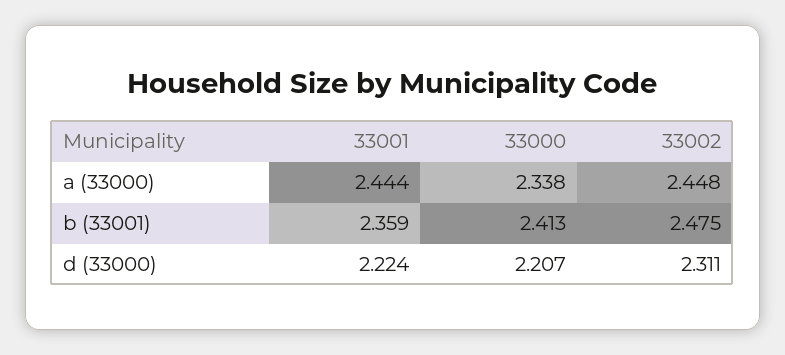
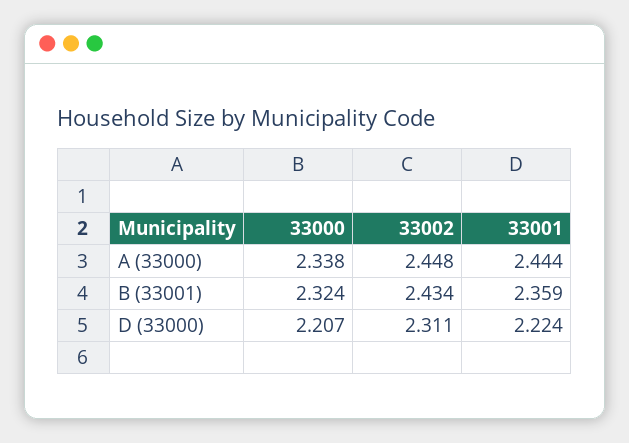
33000, b (33001): 2.413 -> 2.324
33002, b (33001): 2.475 -> 2.434

